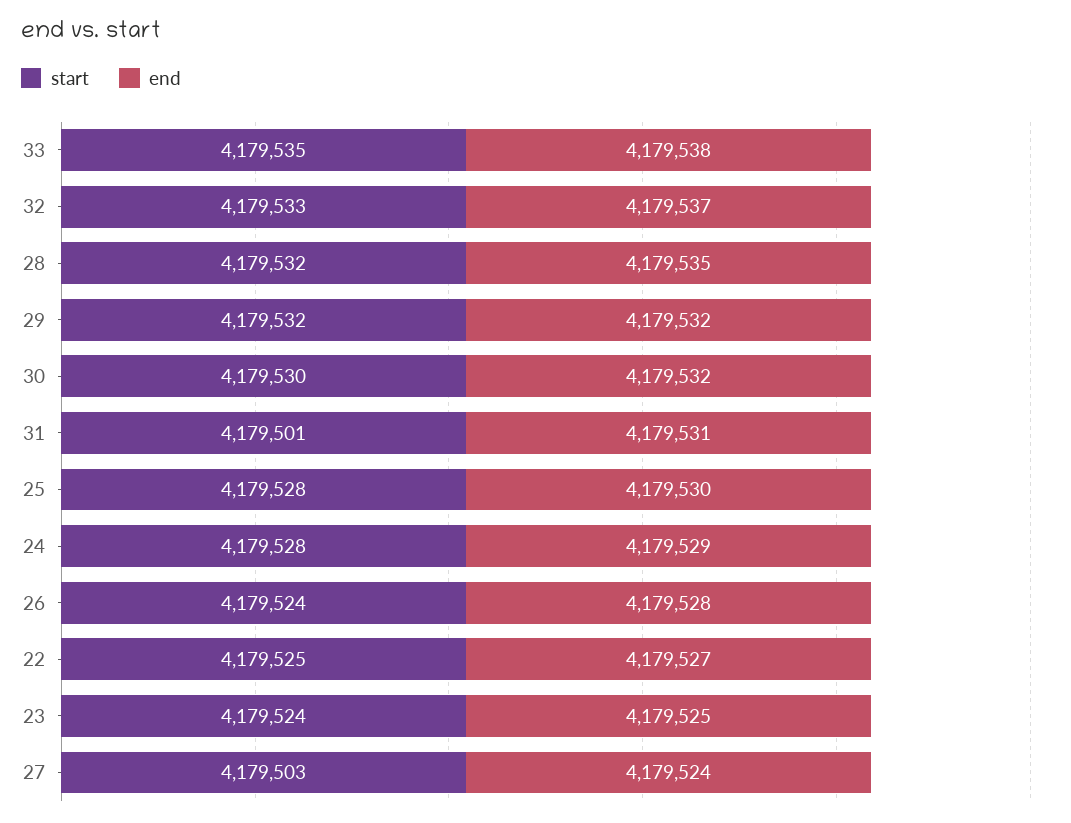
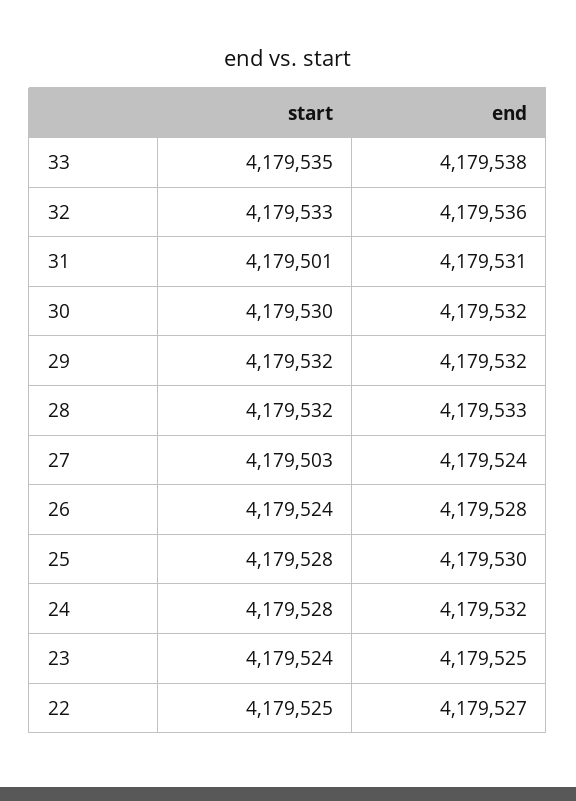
end, 32: 4179537 -> 4179536
end, 28: 4179535 -> 4179533
end, 24: 4179529 -> 4179532

